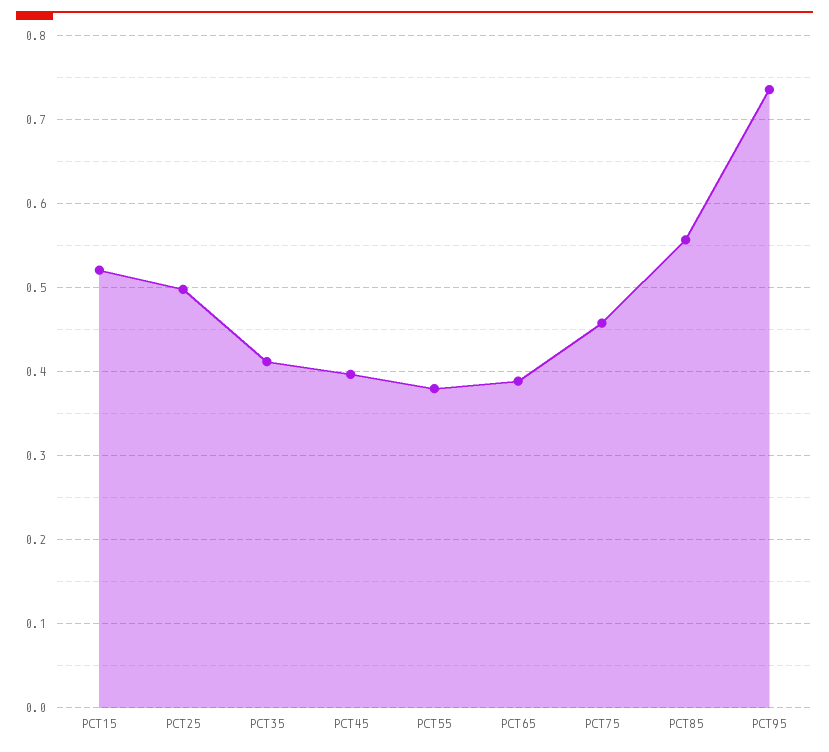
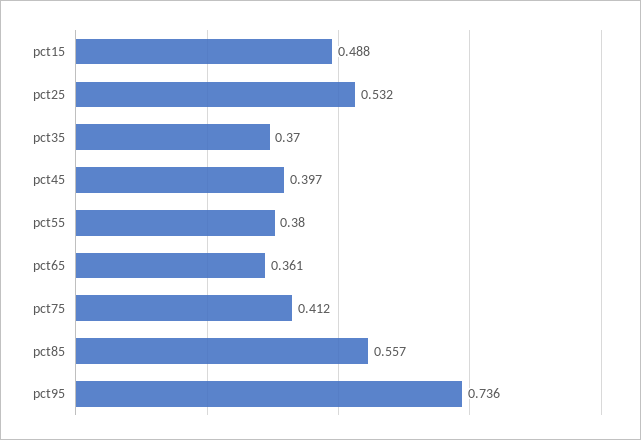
PCT15: 0.52 -> 0.488
PCT25: 0.5 -> 0.532
PCT35: 0.41 -> 0.37
PCT65: 0.39 -> 0.361
PCT75: 0.46 -> 0.412

